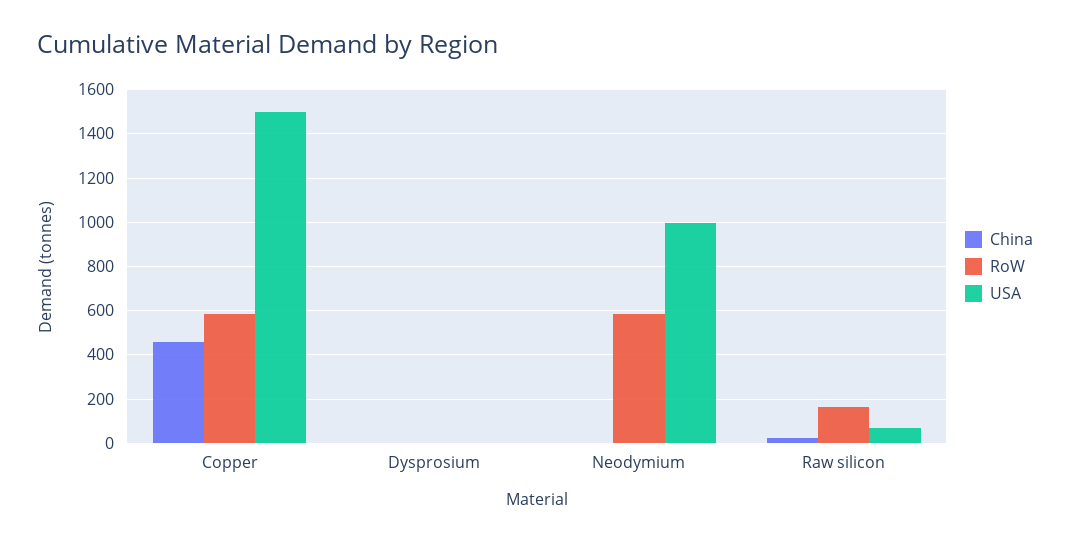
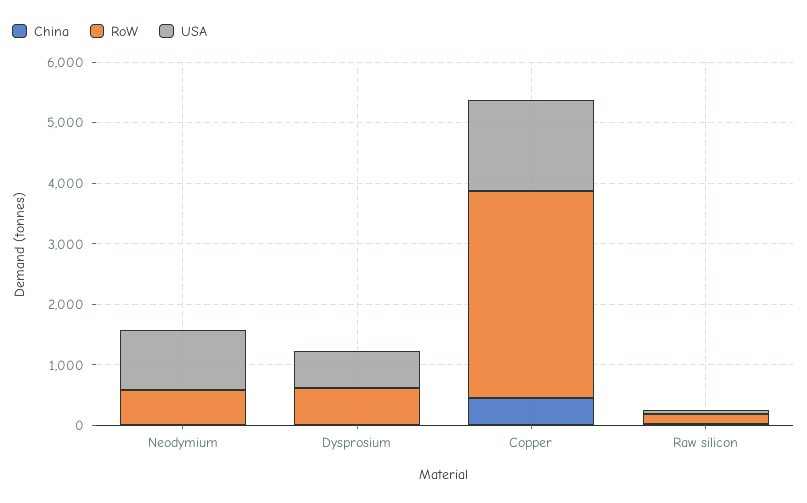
RoW, Copper: 600 -> 3400
RoW, Dysprosium: 0 -> 600
USA, Dysprosium: 0 -> 600

